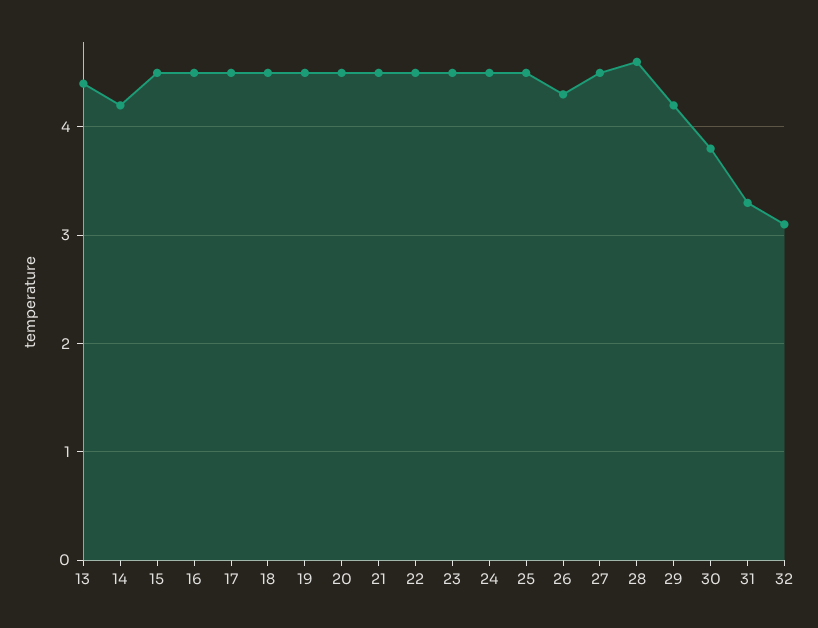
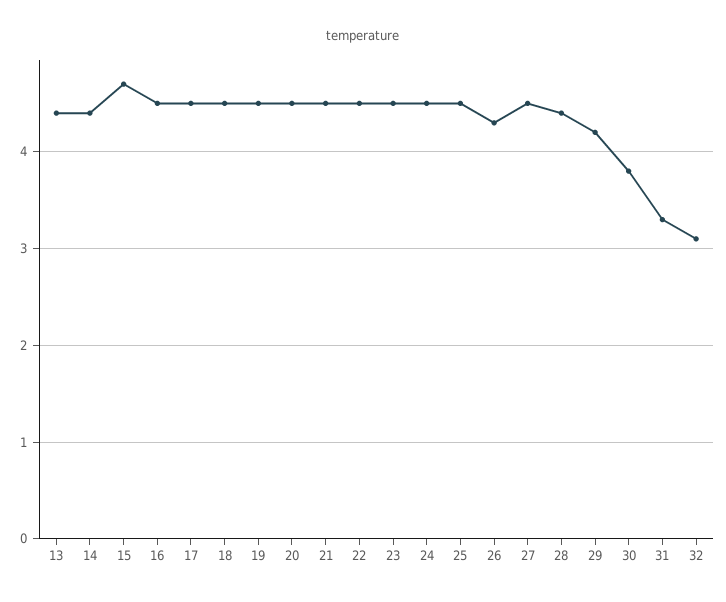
14: 4.2 -> 4.4
15: 4.5 -> 4.7
28: 4.6 -> 4.4

